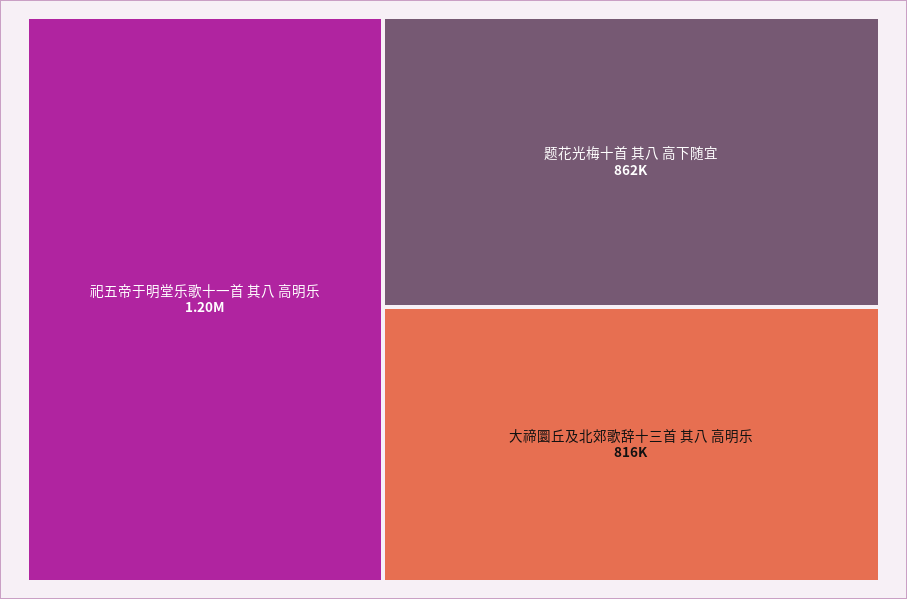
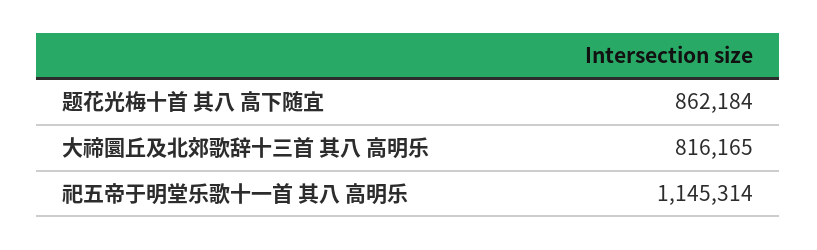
祀五帝于明堂乐歌十一首 其八 高明乐: 1200000 -> 1145314

